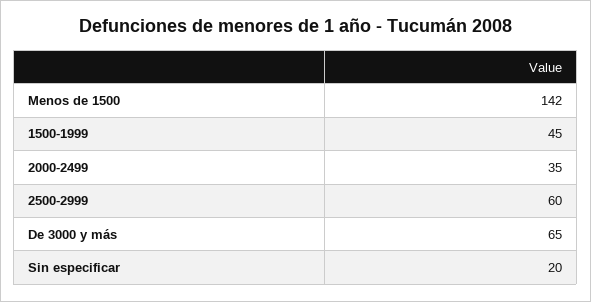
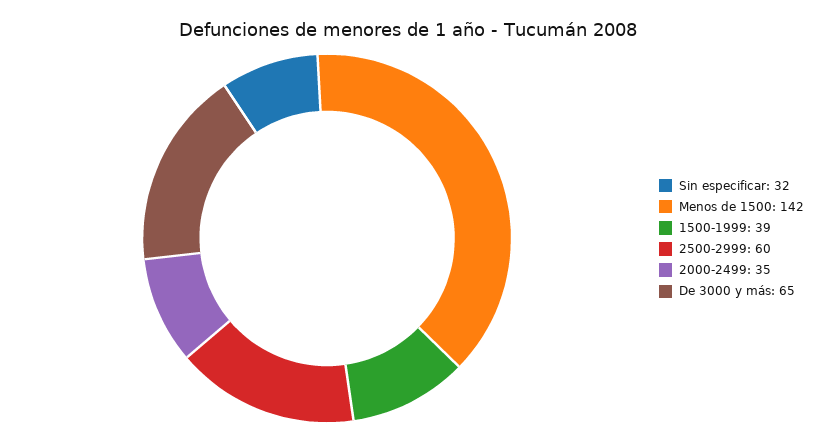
1500-1999: 45 -> 39
Sin especificar: 20 -> 32

